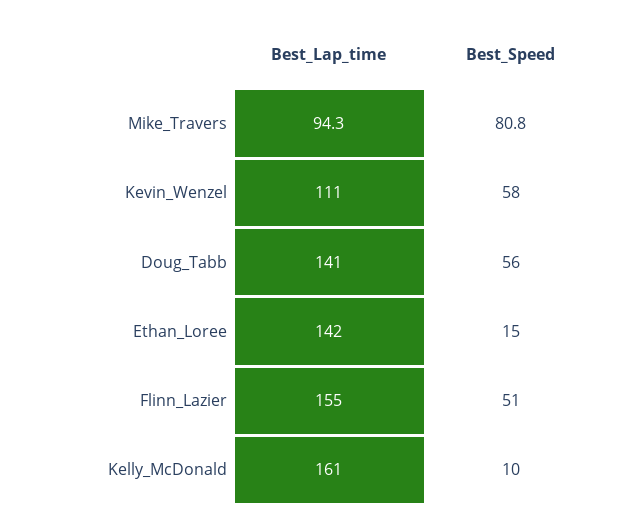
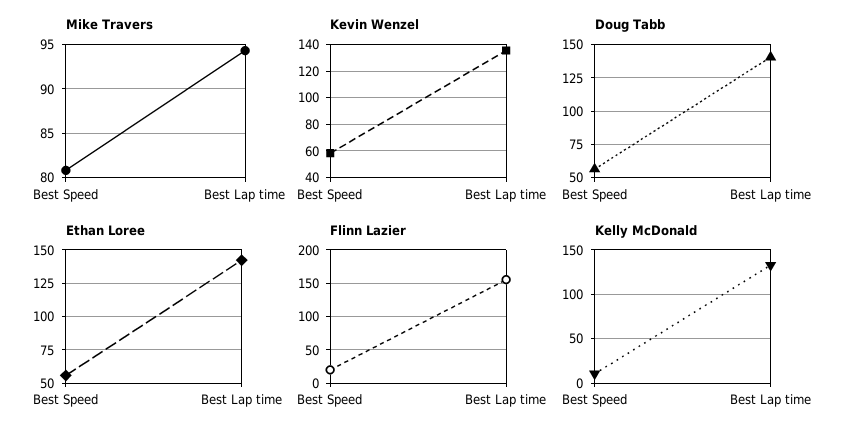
Kevin_Wenzel, Best_Lap_time: 111 -> 135
Ethan_Loree, Best_Speed: 15 -> 55
Flinn_Lazier, Best_Speed: 51 -> 20
Kelly_McDonald, Best_Lap_time: 161 -> 130

